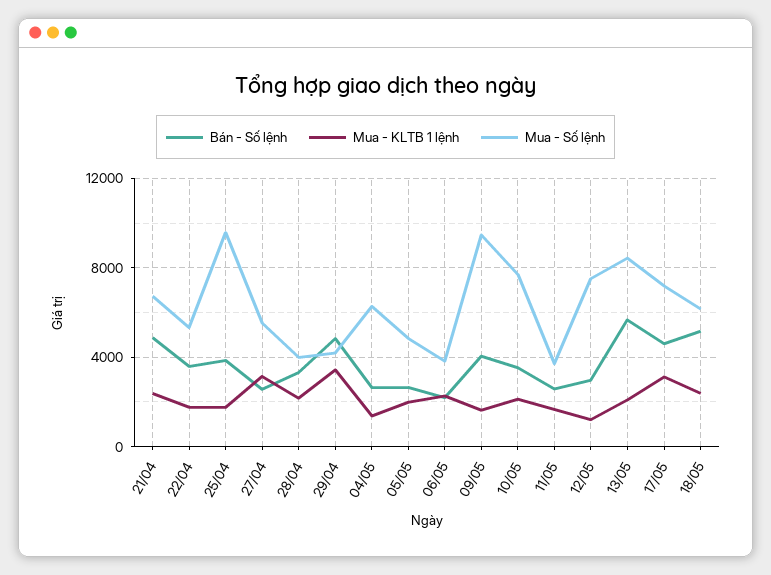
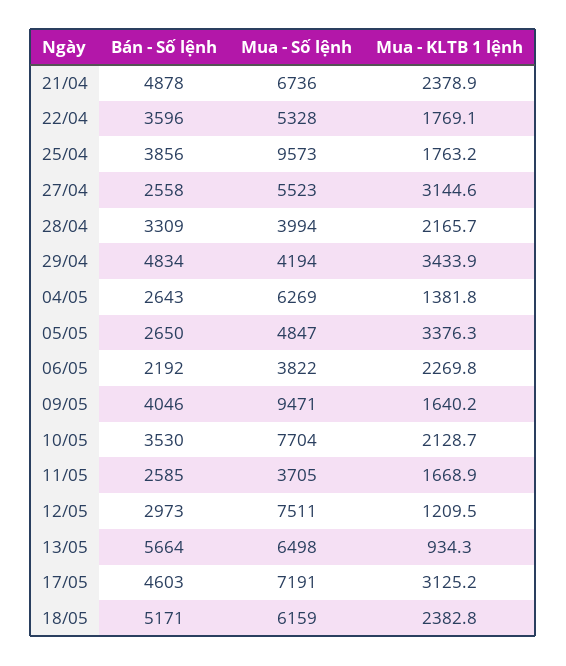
Mua - KLTB 1 lệnh, 05/05: 2000 -> 3376.3
Mua - KLTB 1 lệnh, 13/05: 2000 -> 934.3
Mua - Số lệnh, 13/05: 8500 -> 6498

